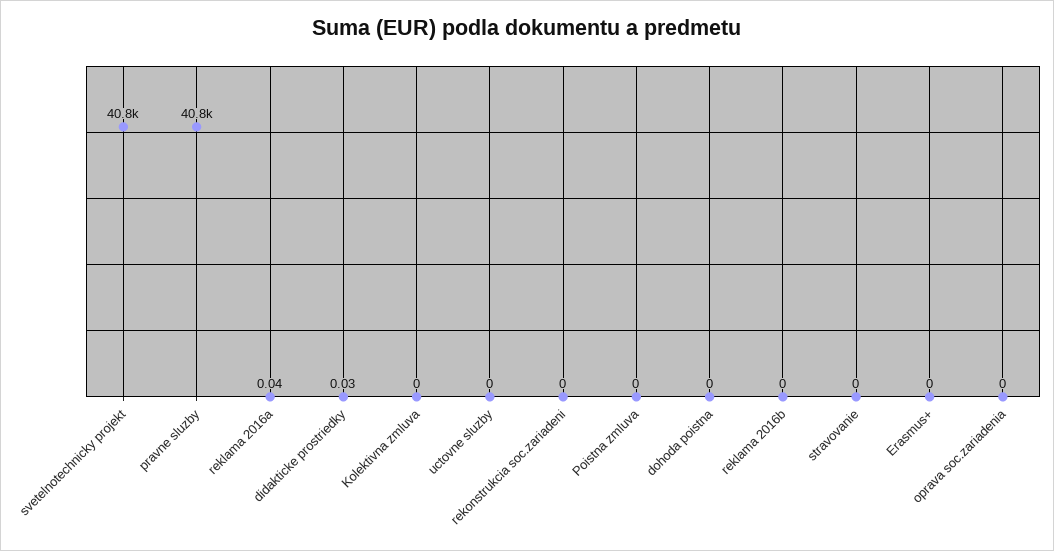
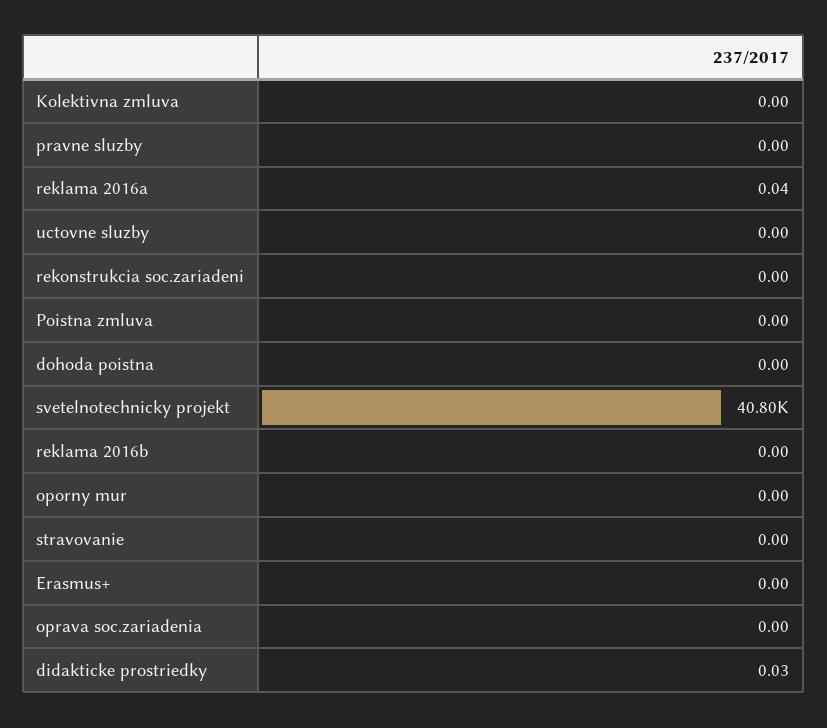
pravne sluzby: 40800 -> 0
oporny mur: none -> 0

